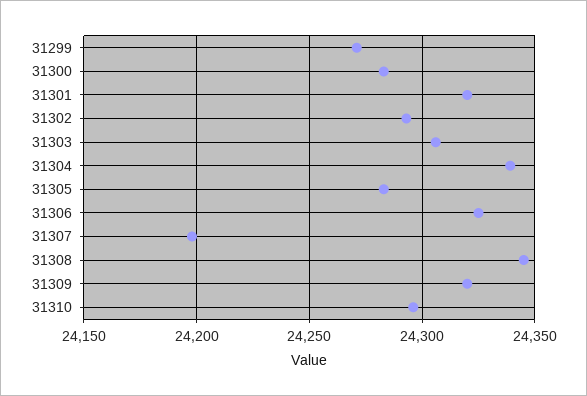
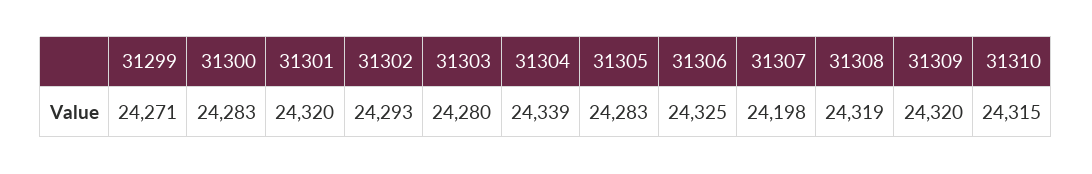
31303: 24305 -> 24280
31308: 24345 -> 24319
31310: 24295 -> 24315

